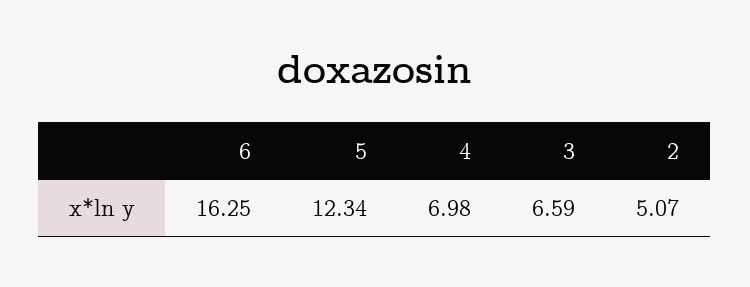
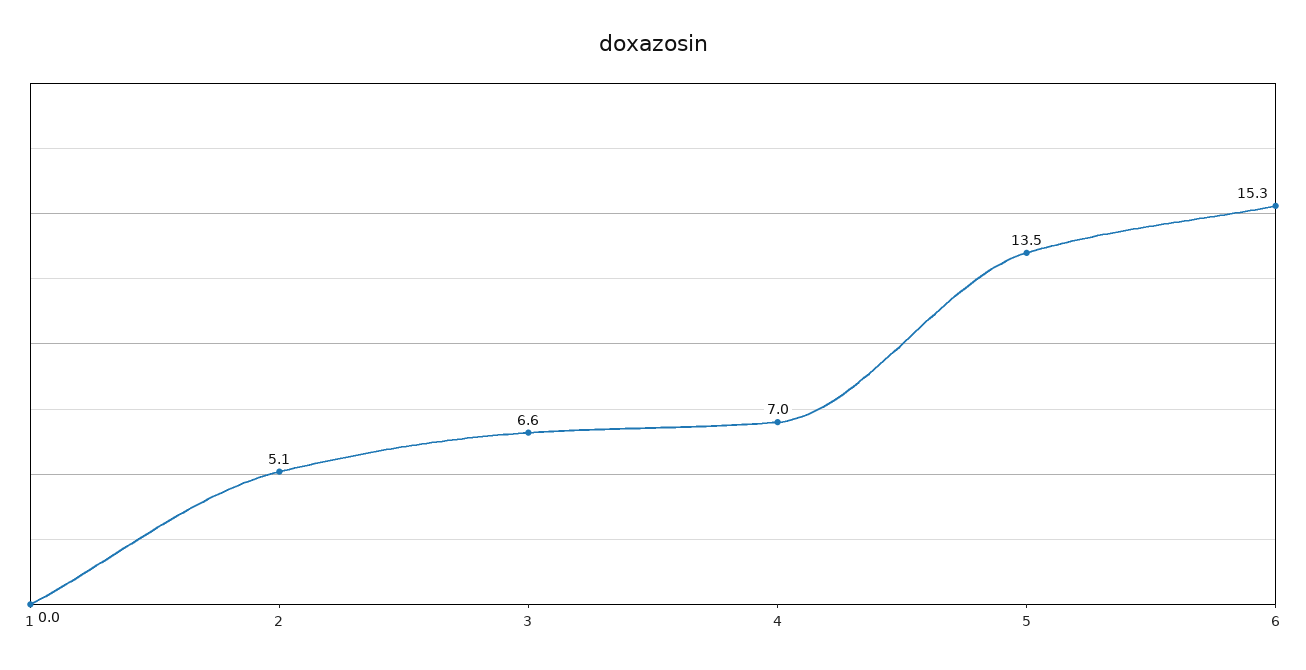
6: 16.25 -> 15.3
5: 12.34 -> 13.5
1: none -> 0

